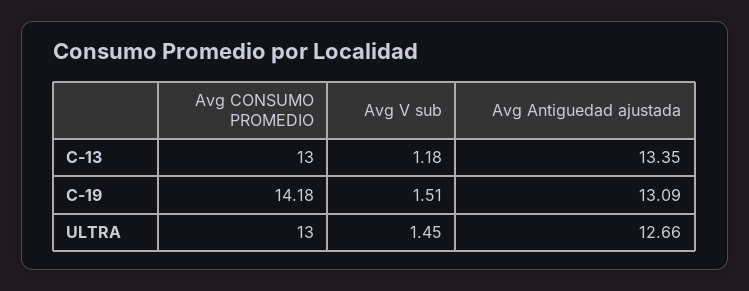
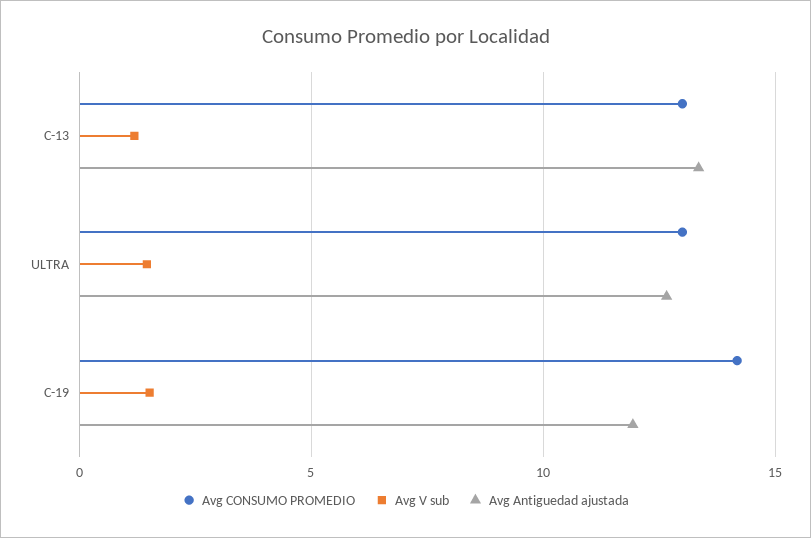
Avg Antiguedad ajustada, C-19: 13.09 -> 12

